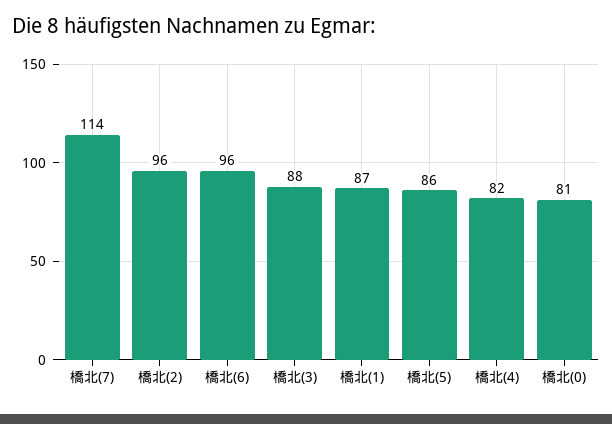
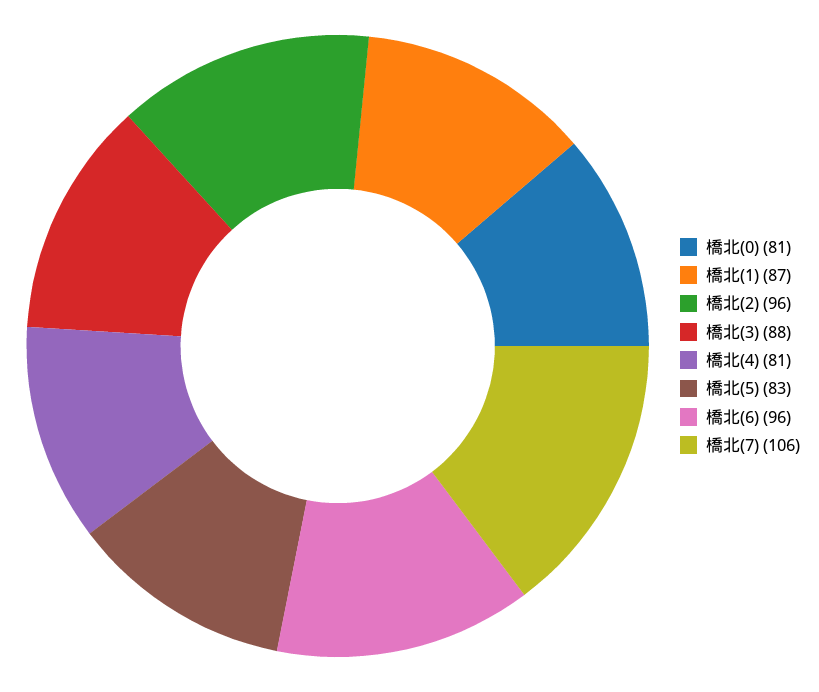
橋北(7): 114 -> 106
橋北(5): 86 -> 83
橋北(4): 82 -> 81

